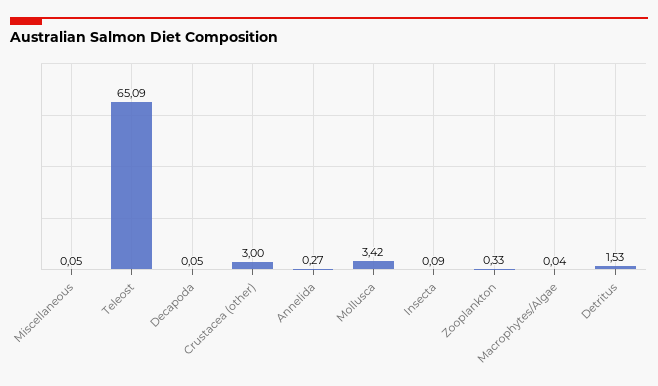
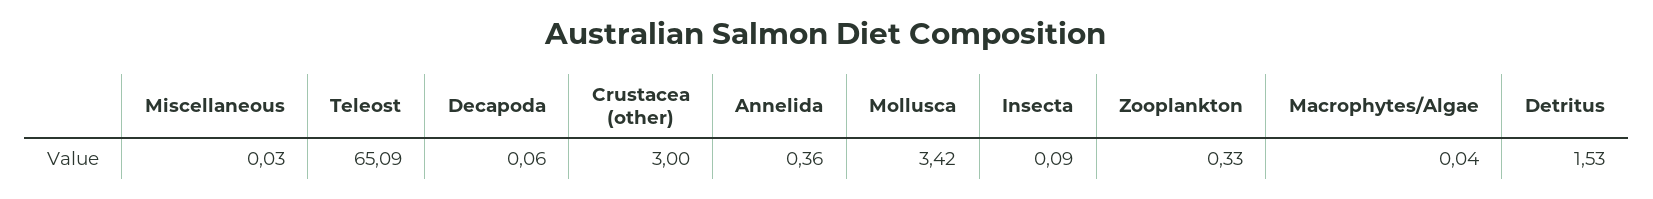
Miscellaneous: 0.05 -> 0.03
Decapoda: 0.05 -> 0.06
Annelida: 0.27 -> 0.36

